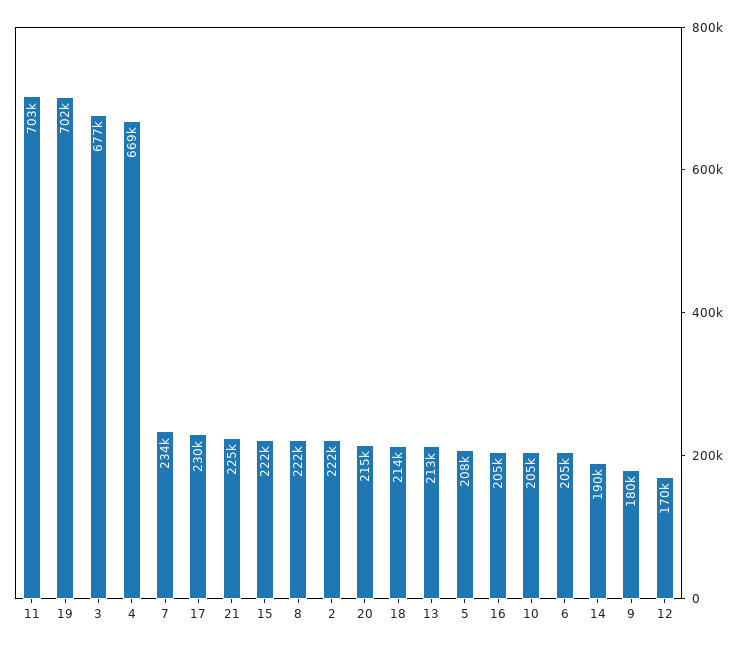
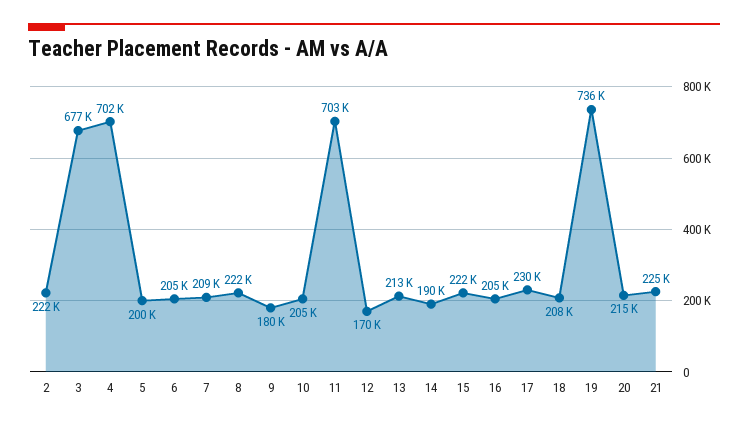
19: 702000 -> 736000
4: 669000 -> 702000
7: 234000 -> 209000
18: 214000 -> 208000
5: 208000 -> 200000

